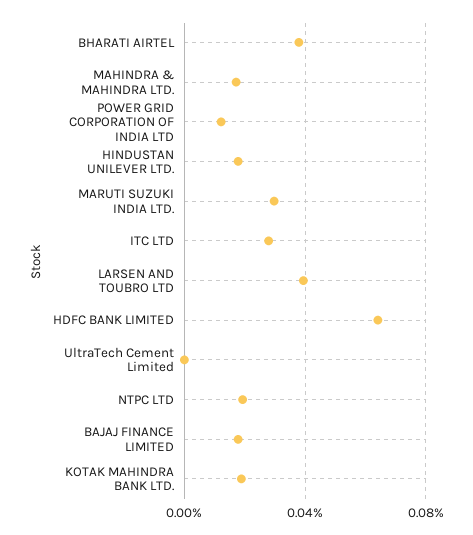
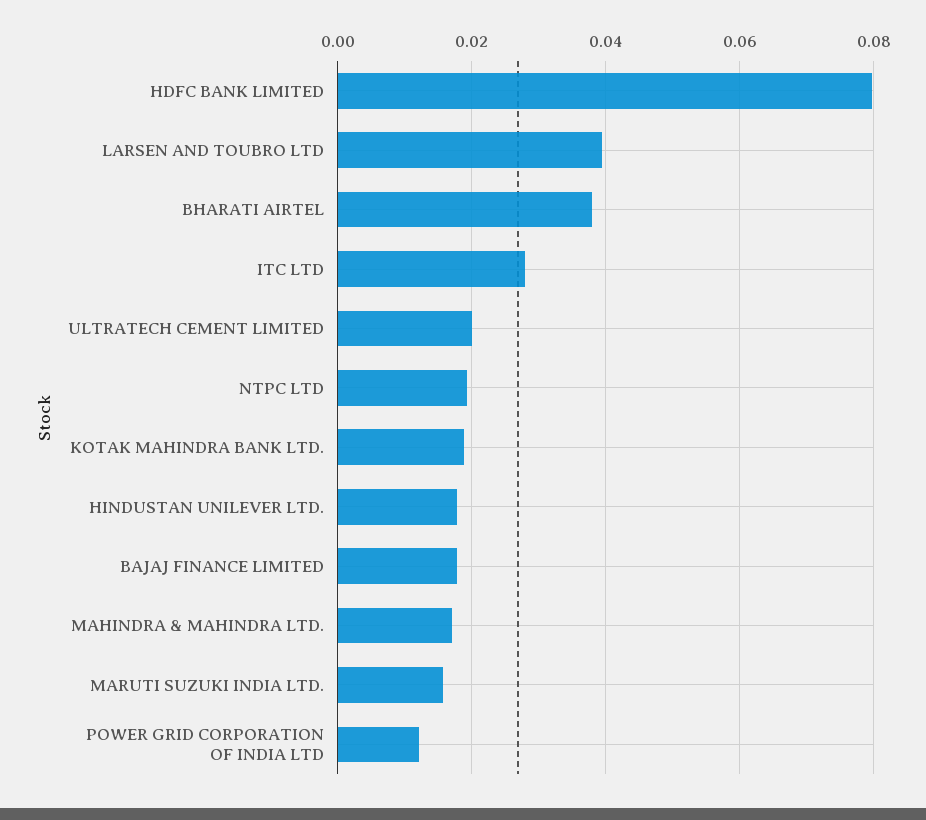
MARUTI SUZUKI INDIA LTD.: 0.03 -> 0.016
HDFC BANK LIMITED: 0.065 -> 0.08
UltraTech Cement Limited: 0 -> 0.02

